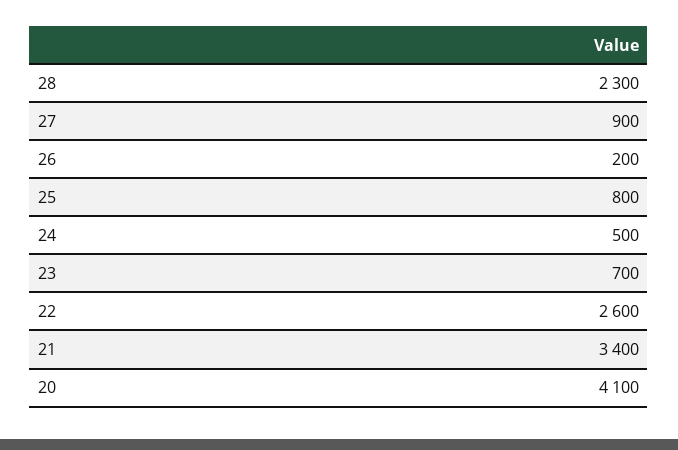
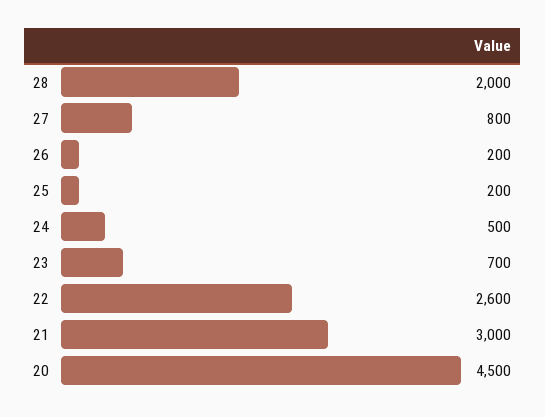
28: 2300 -> 2000
27: 900 -> 800
25: 800 -> 200
21: 3400 -> 3000
20: 4100 -> 4500

